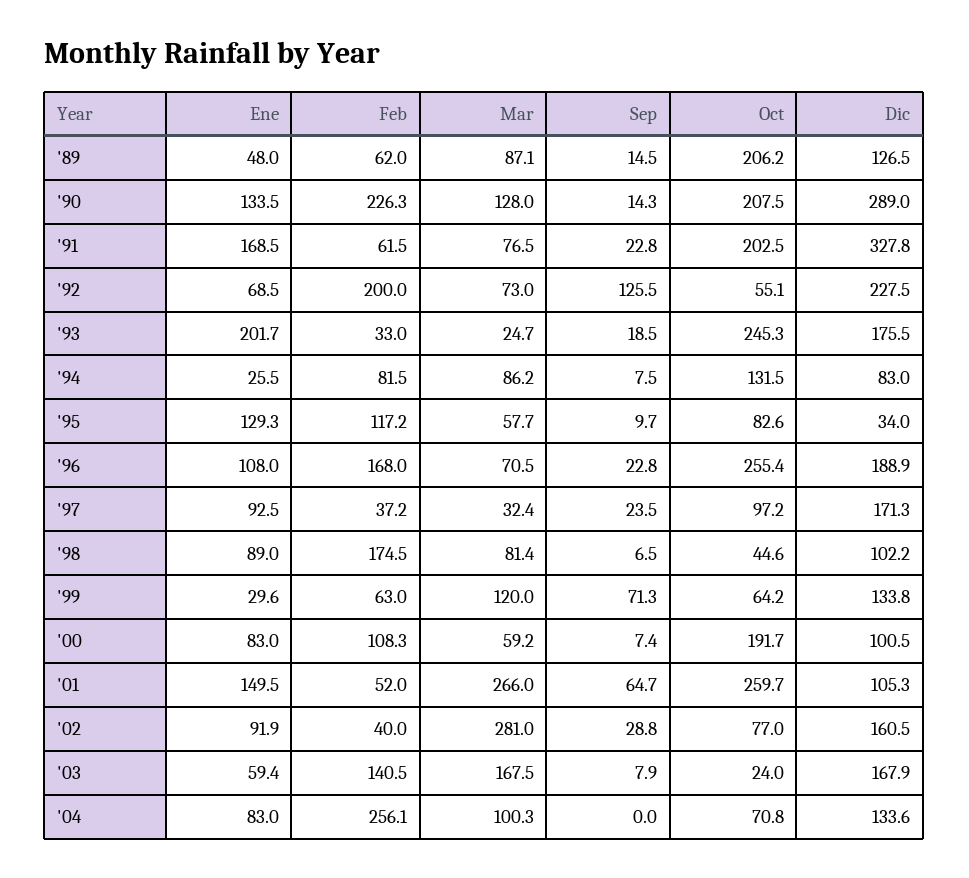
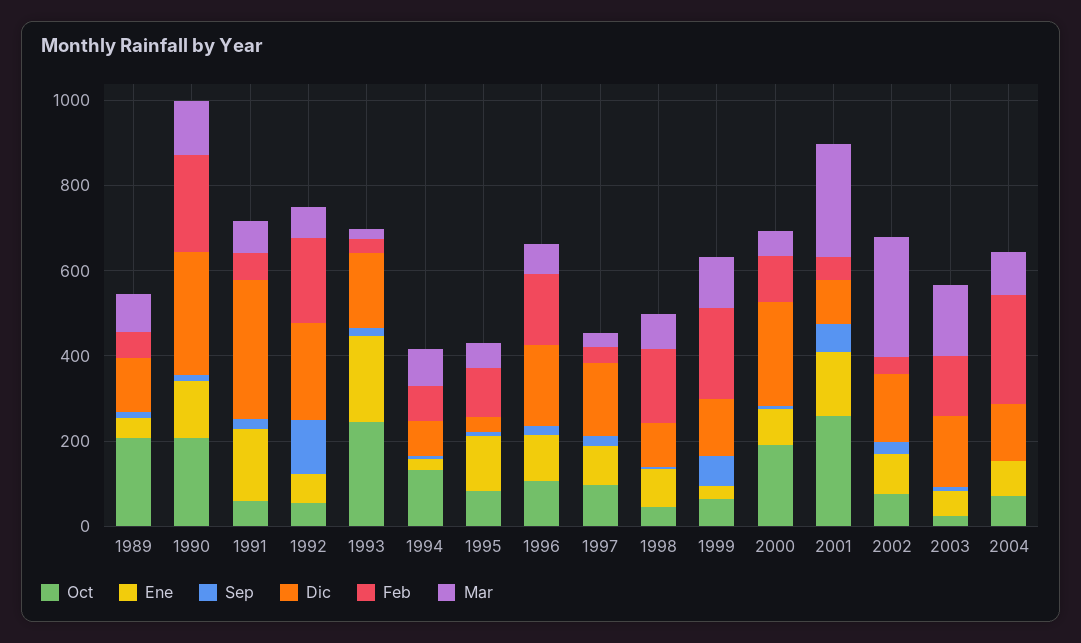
Oct, '91: 202.5 -> 50
Oct, '96: 255.4 -> 100
Feb, '99: 63 -> 200
Dic, '00: 100.5 -> 250

